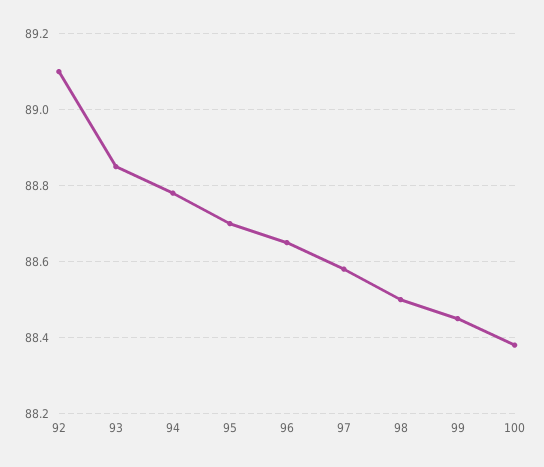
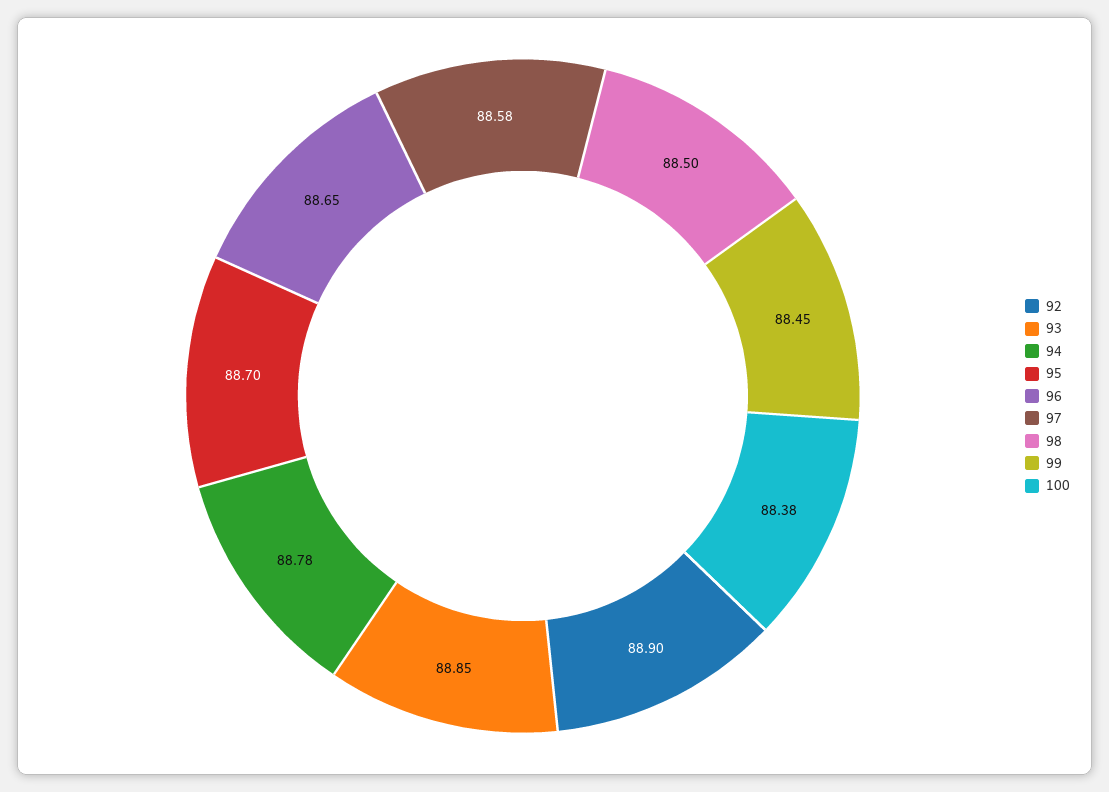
92: 89.1 -> 88.9

